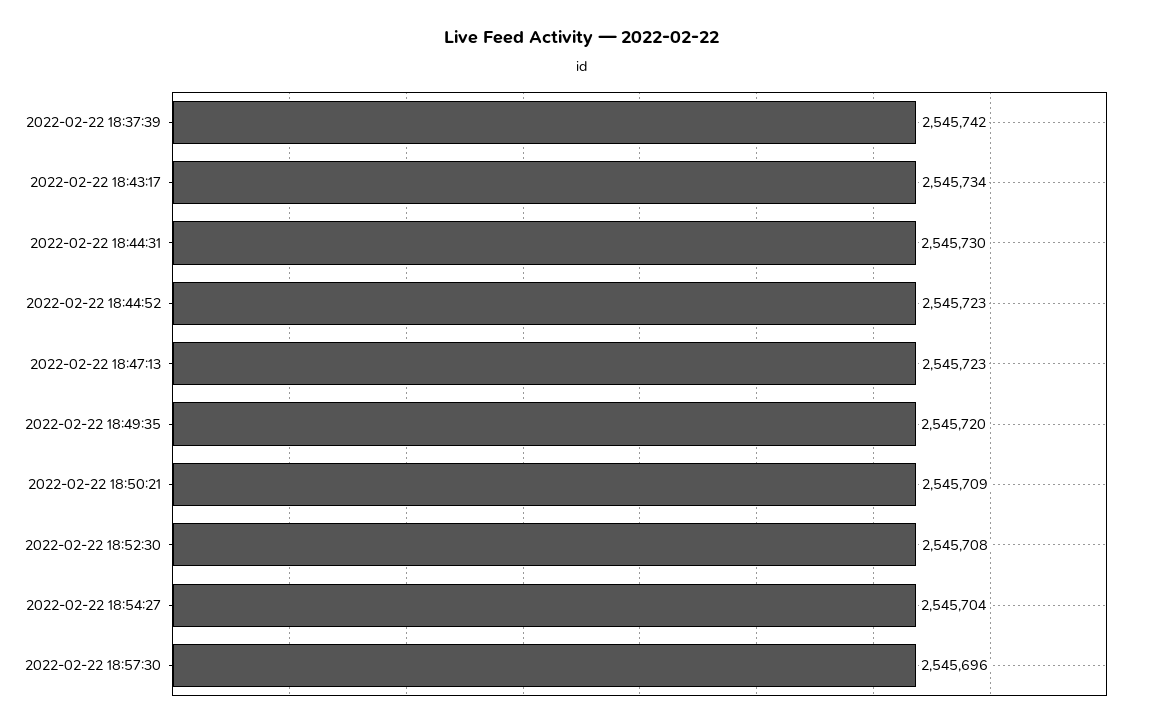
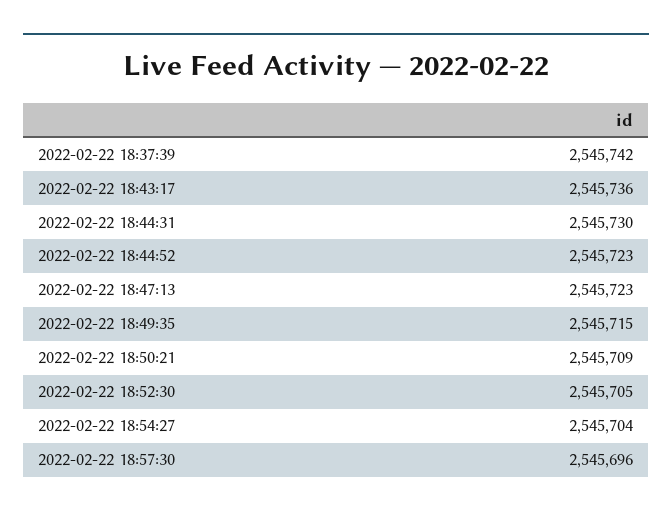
2022-02-22 18:43:17: 2545734 -> 2545736
2022-02-22 18:49:35: 2545720 -> 2545715
2022-02-22 18:52:30: 2545708 -> 2545705

